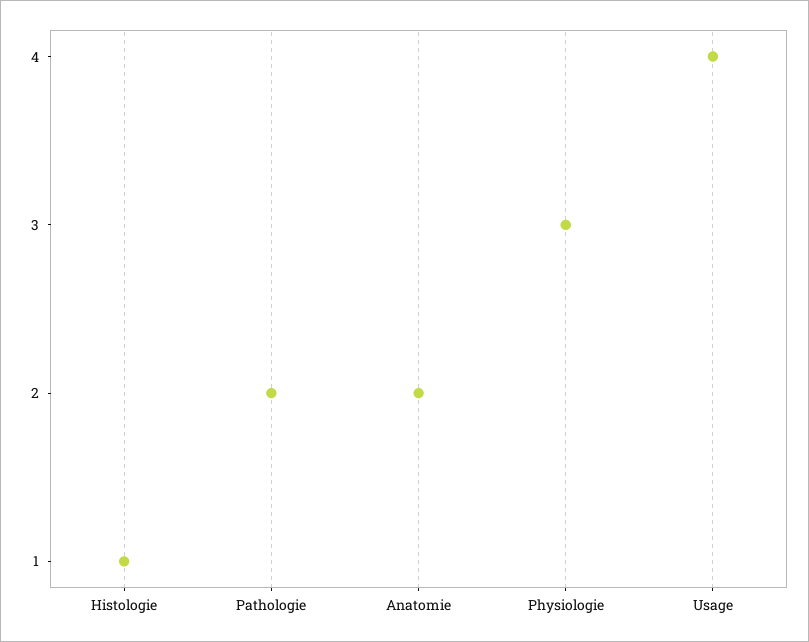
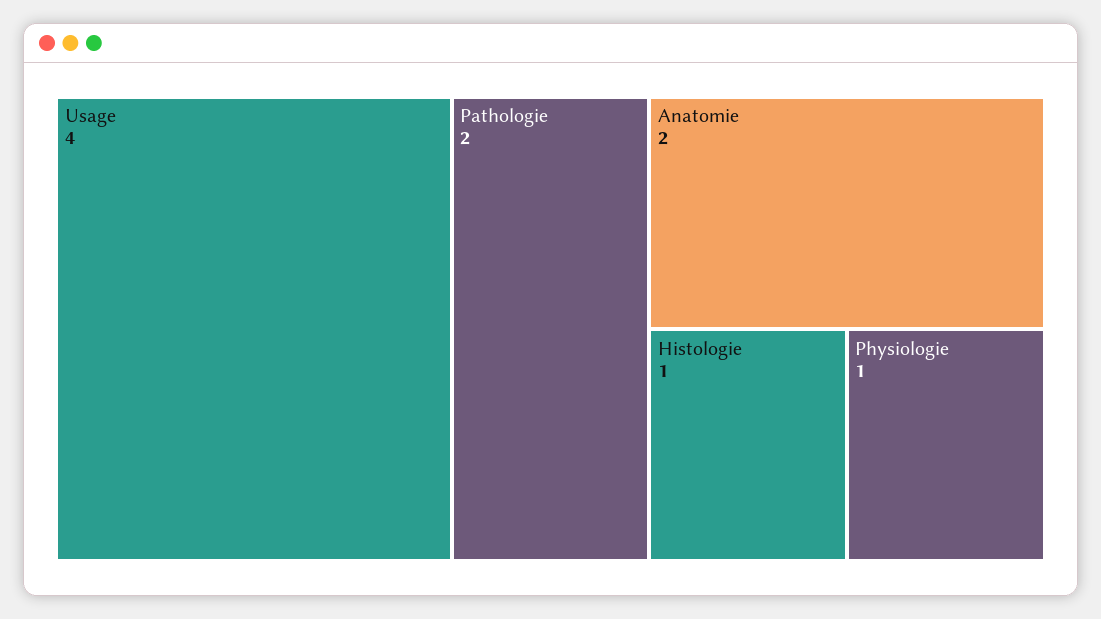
Physiologie: 3 -> 1

